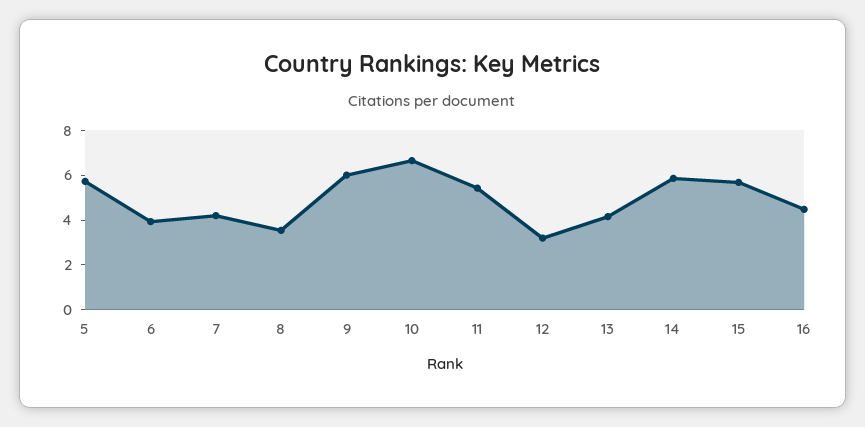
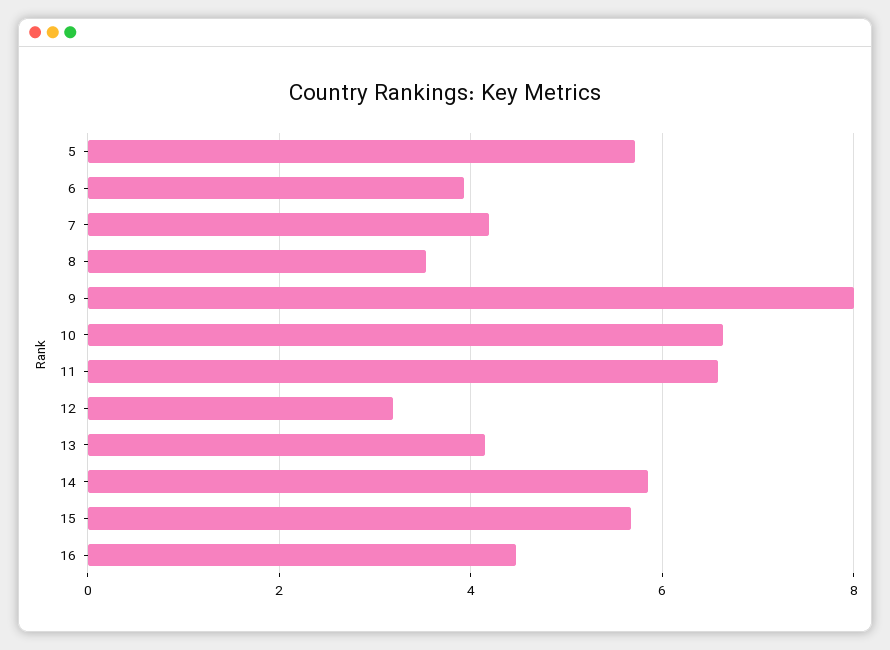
9: 6 -> 8
11: 5.5 -> 6.6

